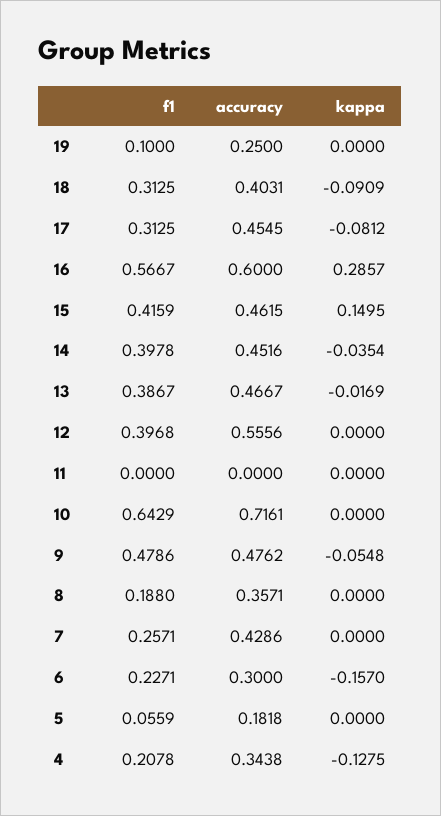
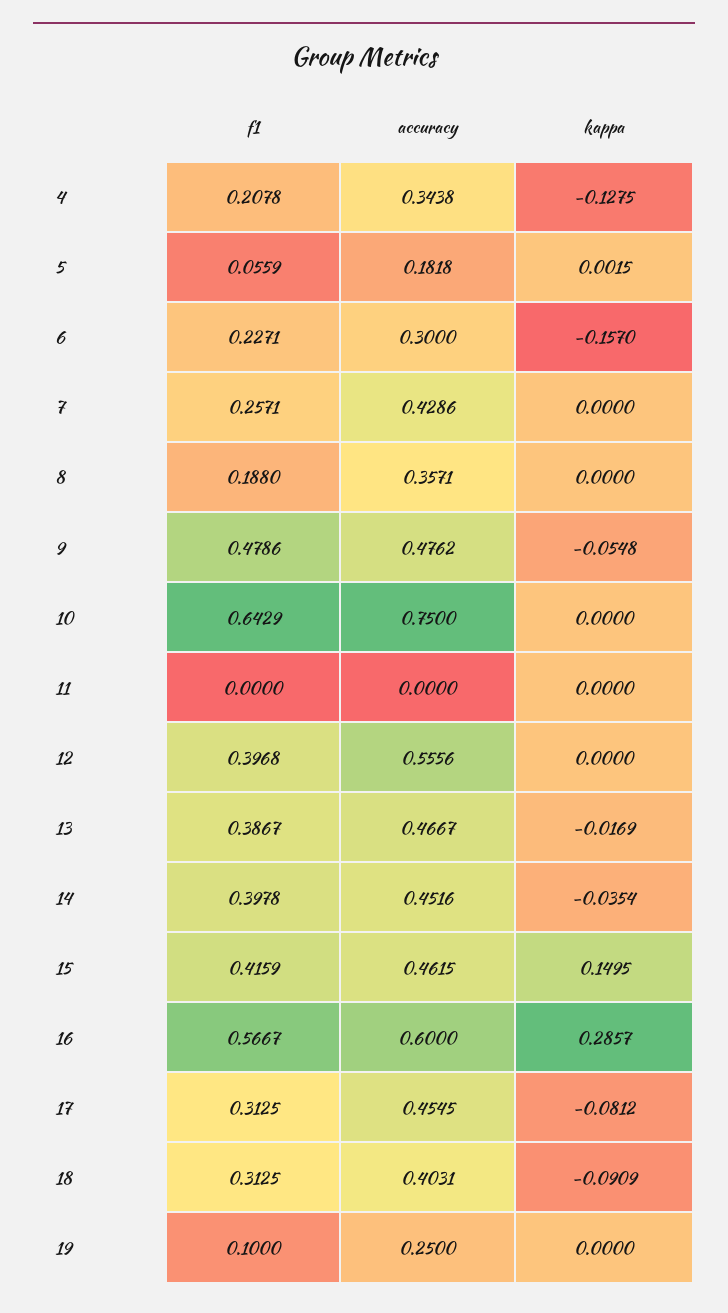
accuracy, 10: 0.7161 -> 0.75
kappa, 5: 0 -> 0.0015

